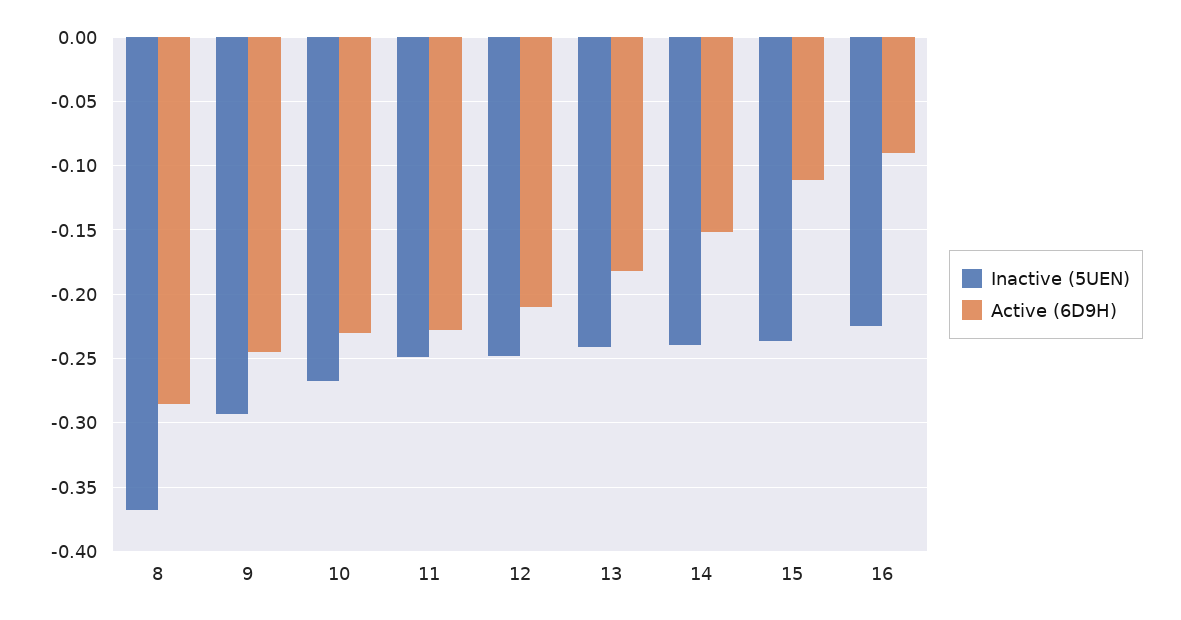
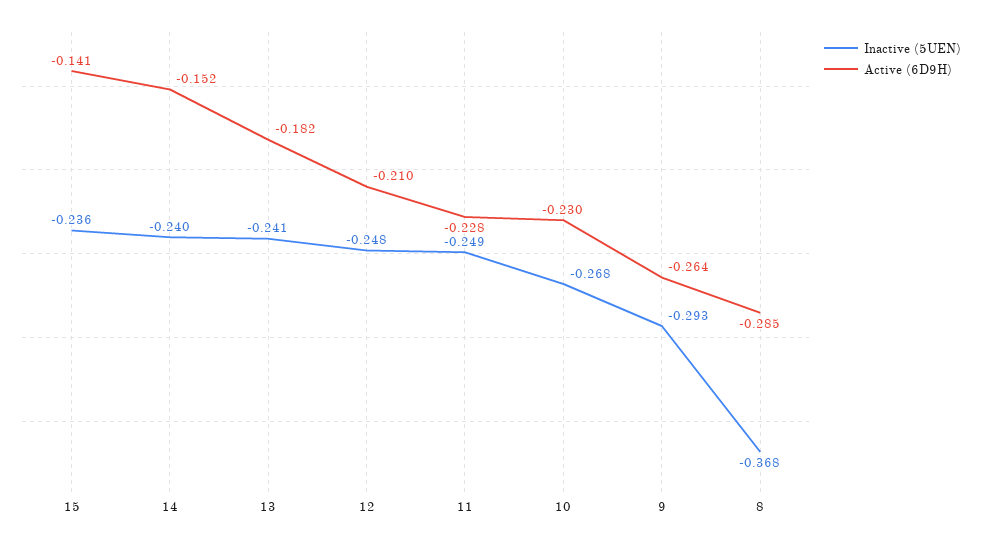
Active (6D9H), 9: -0.245 -> -0.264
Active (6D9H), 15: -0.11 -> -0.141
Inactive (5UEN), 16: -0.225 -> none
Active (6D9H), 16: -0.09 -> none

